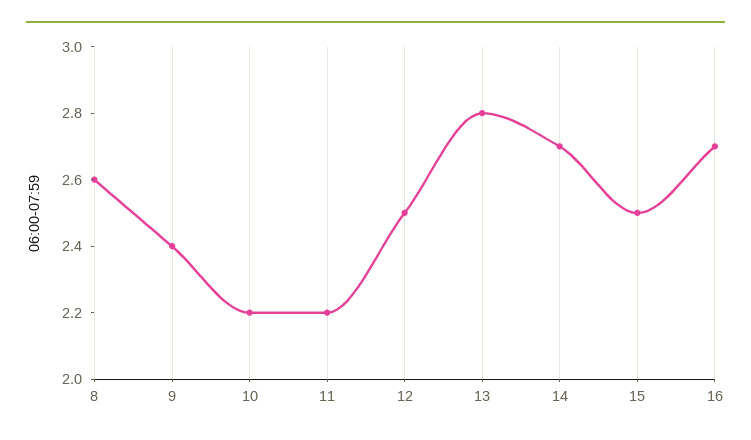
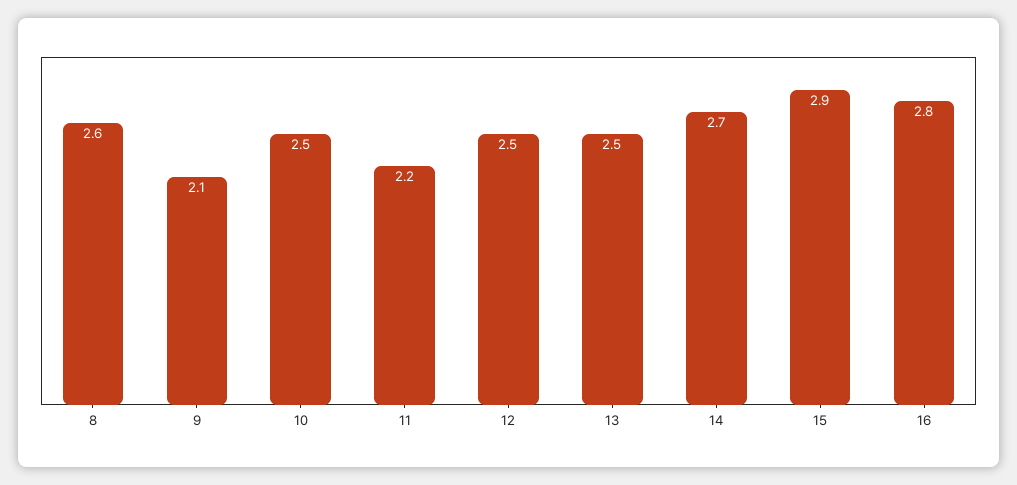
9: 2.4 -> 2.1
10: 2.2 -> 2.5
13: 2.8 -> 2.5
15: 2.5 -> 2.9
16: 2.7 -> 2.8

